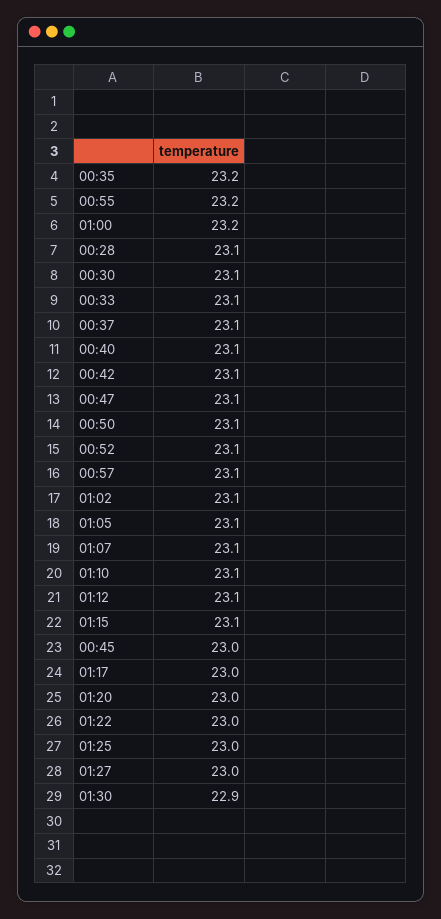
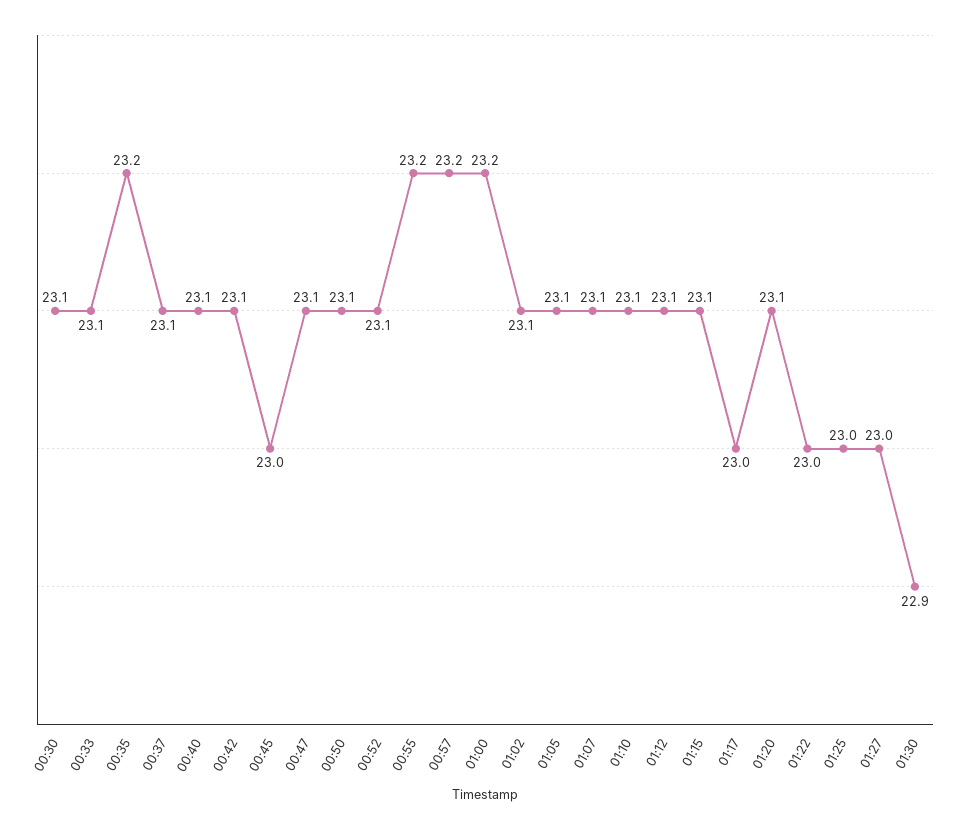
00:28: 23.1 -> none
00:57: 23.1 -> 23.2
01:20: 23 -> 23.1

